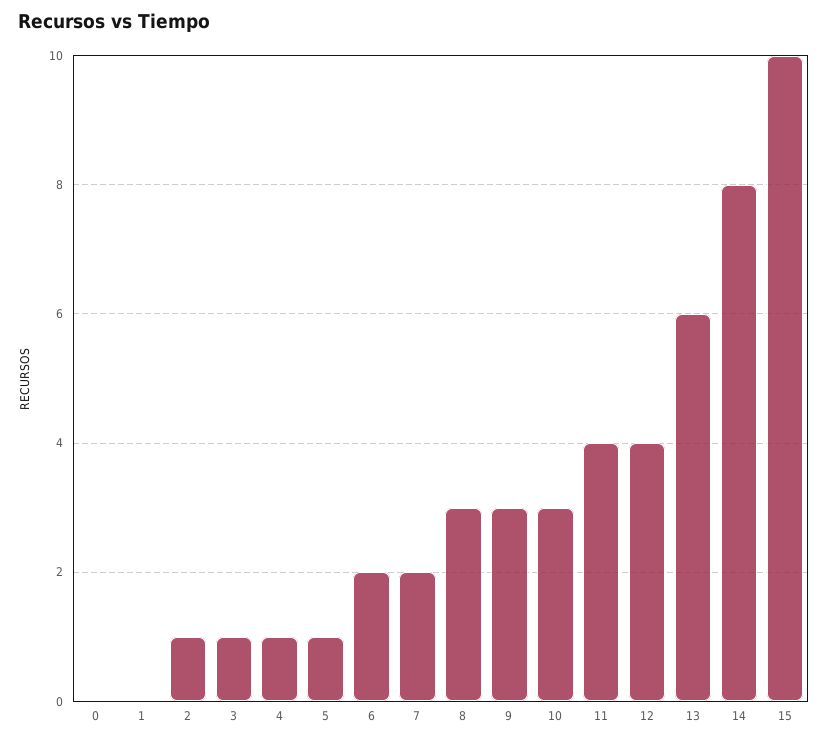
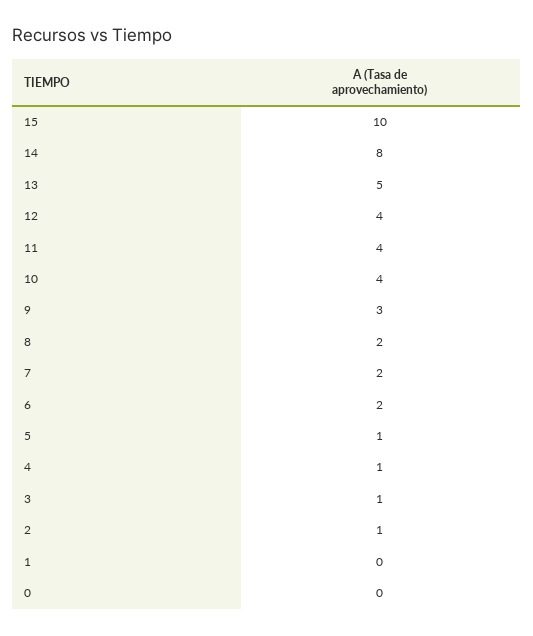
8: 3 -> 2
10: 3 -> 4
13: 6 -> 5

